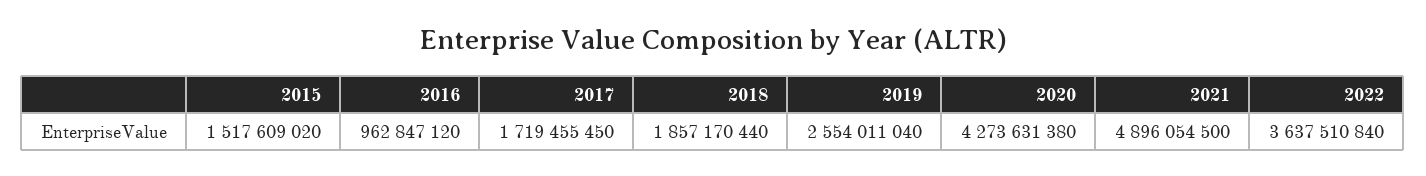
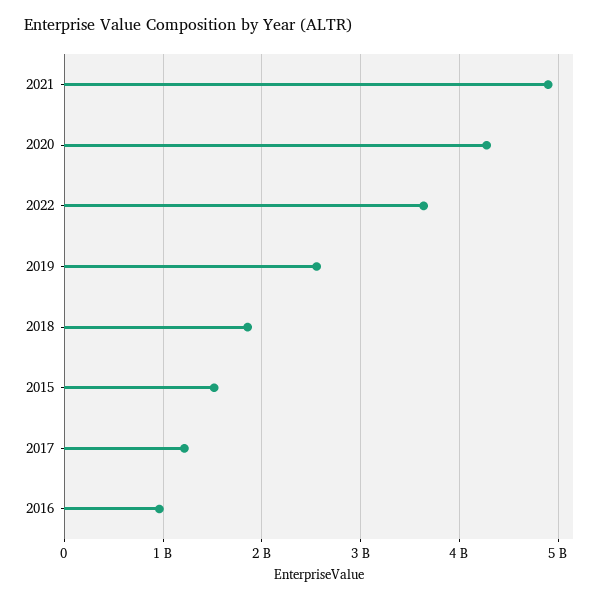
2017: 1719455450 -> 1200000000

